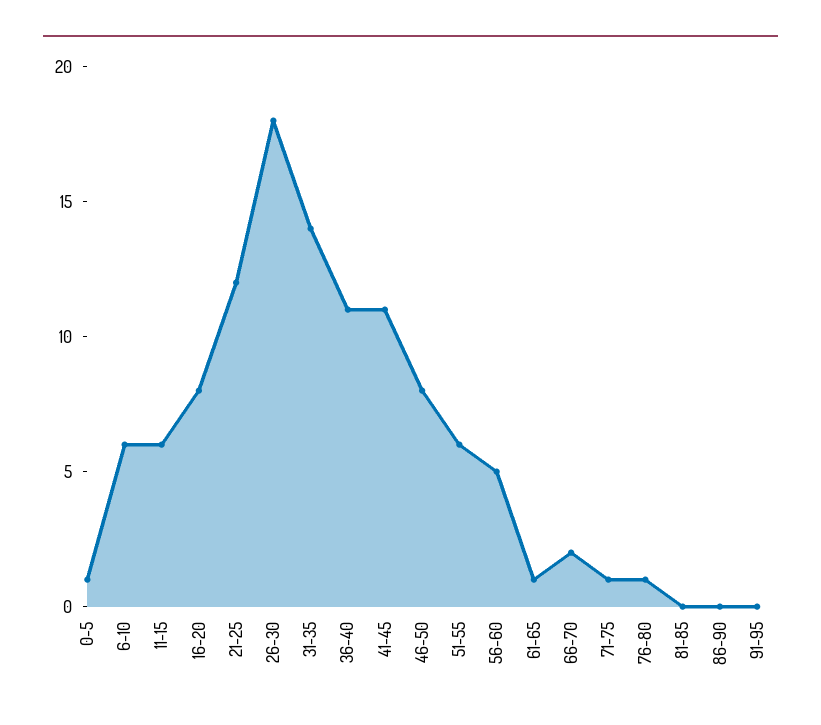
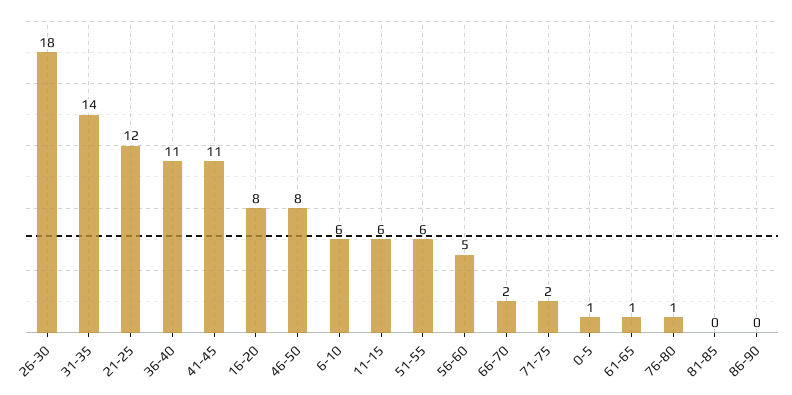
71-75: 1 -> 2
91-95: 0 -> none

